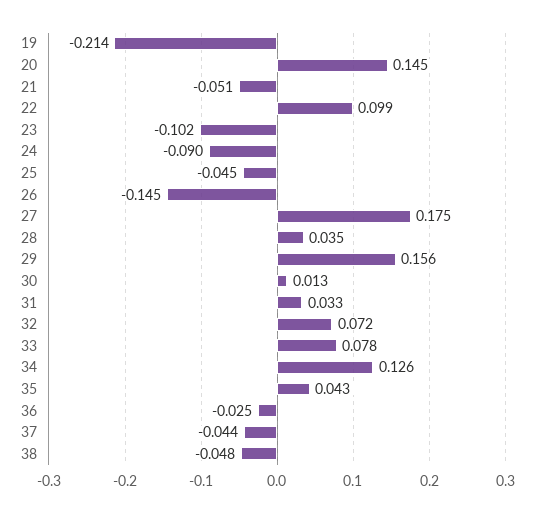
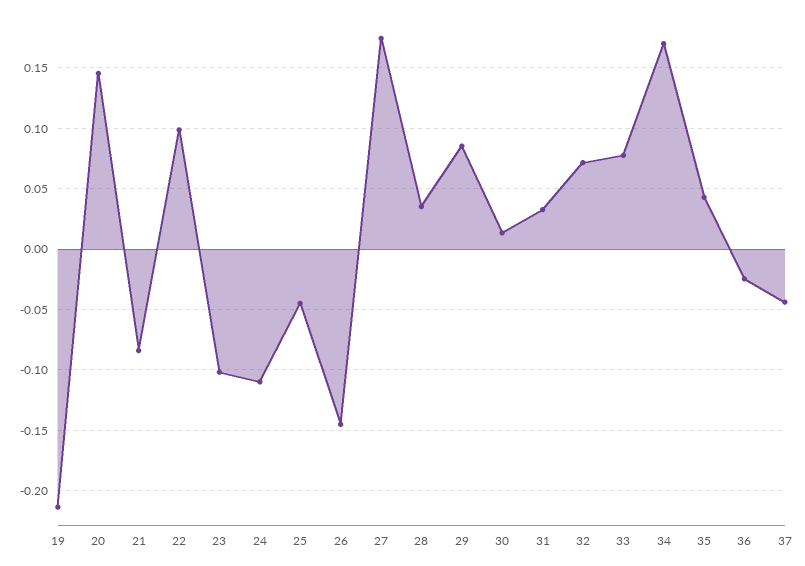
21: -0.051 -> -0.085
24: -0.09 -> -0.11
29: 0.156 -> 0.085
34: 0.126 -> 0.17
38: -0.048 -> none

